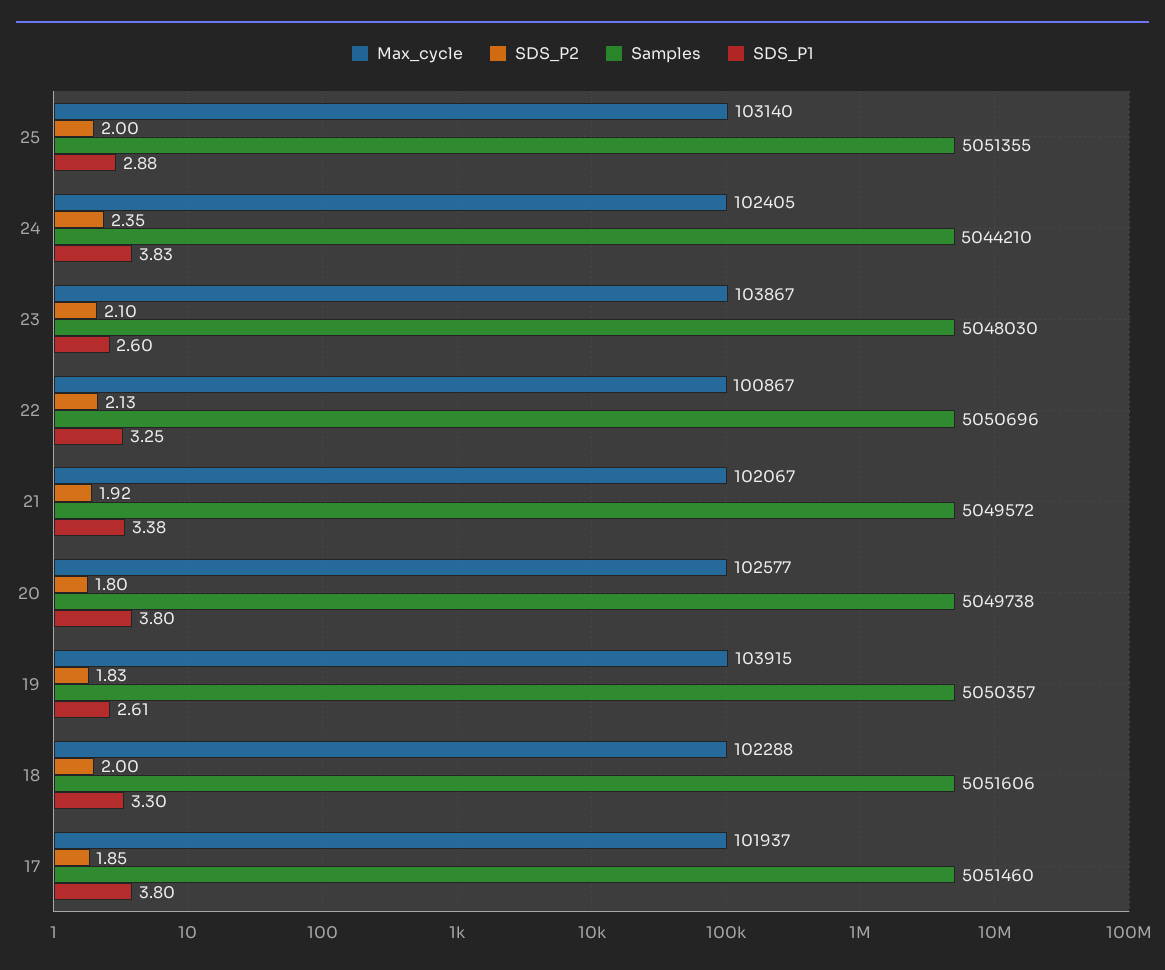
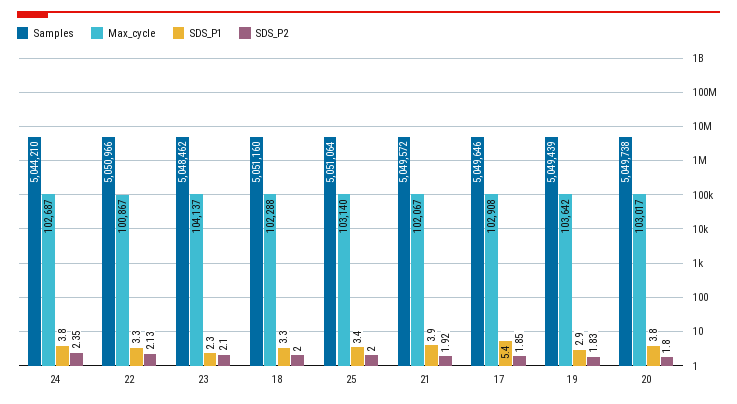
Samples, 25: 5051355 -> 5051064
SDS_P1, 25: 2.88 -> 3.4
Max_cycle, 24: 102405 -> 102687
Max_cycle, 23: 103867 -> 104137
Samples, 23: 5048030 -> 5048462
SDS_P1, 23: 2.6 -> 2.3
Samples, 22: 5050696 -> 5050966
SDS_P1, 21: 3.38 -> 3.9
Max_cycle, 20: 102577 -> 103017
Max_cycle, 19: 103915 -> 103642
Samples, 19: 5050357 -> 5049439
SDS_P1, 19: 2.61 -> 2.9
Samples, 18: 5051606 -> 5051160
Max_cycle, 17: 101937 -> 102908
Samples, 17: 5051460 -> 5049646
SDS_P1, 17: 3.8 -> 5.4

